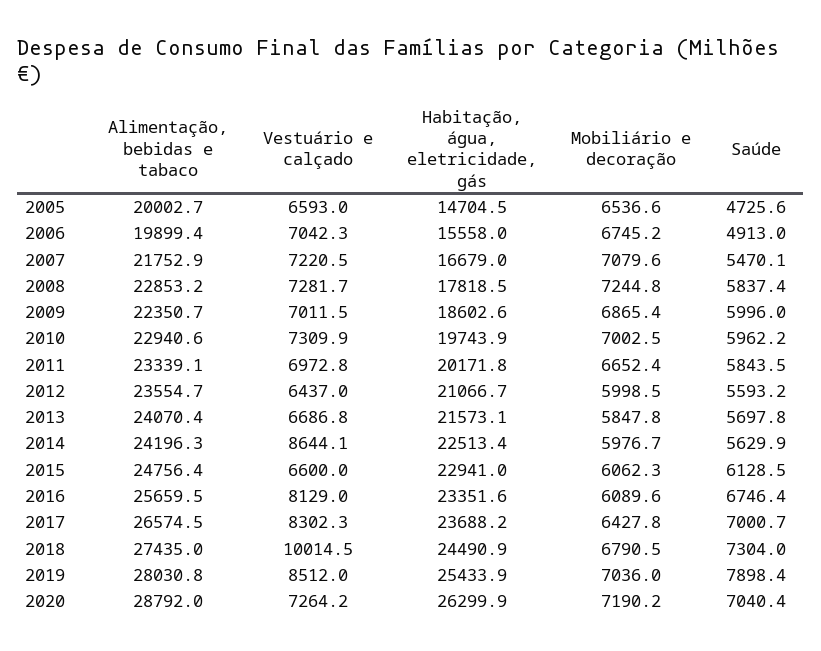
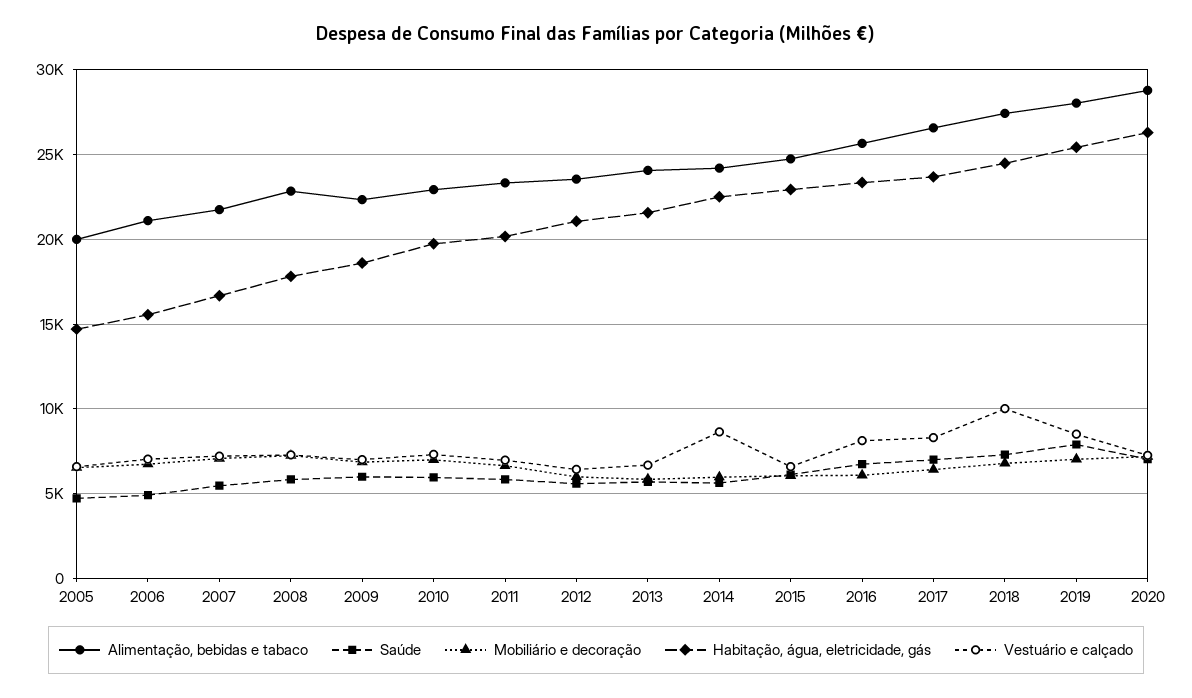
Alimentação, bebidas e tabaco, 2006: 19899.4 -> 21000

